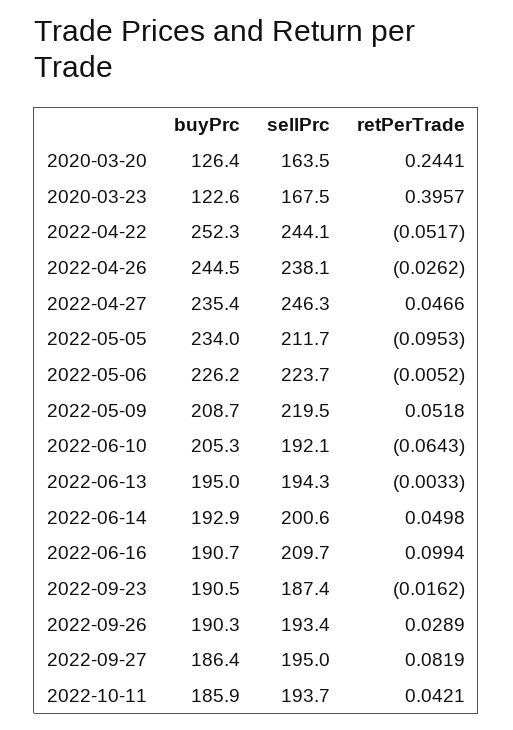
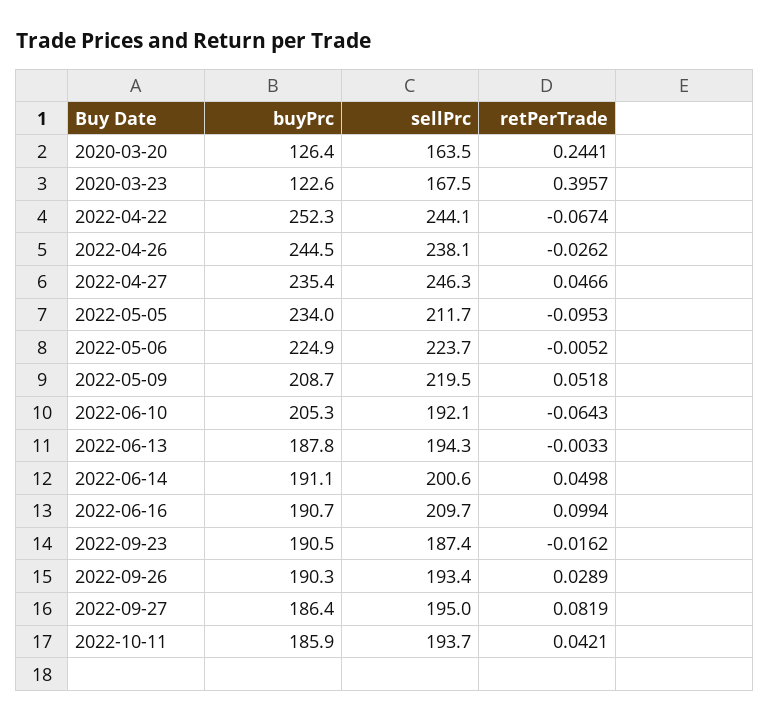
retPerTrade, 2022-04-22: -0.0517 -> -0.0674
buyPrc, 2022-05-06: 226.2 -> 224.9
buyPrc, 2022-06-13: 195 -> 187.8
buyPrc, 2022-06-14: 192.9 -> 191.1

